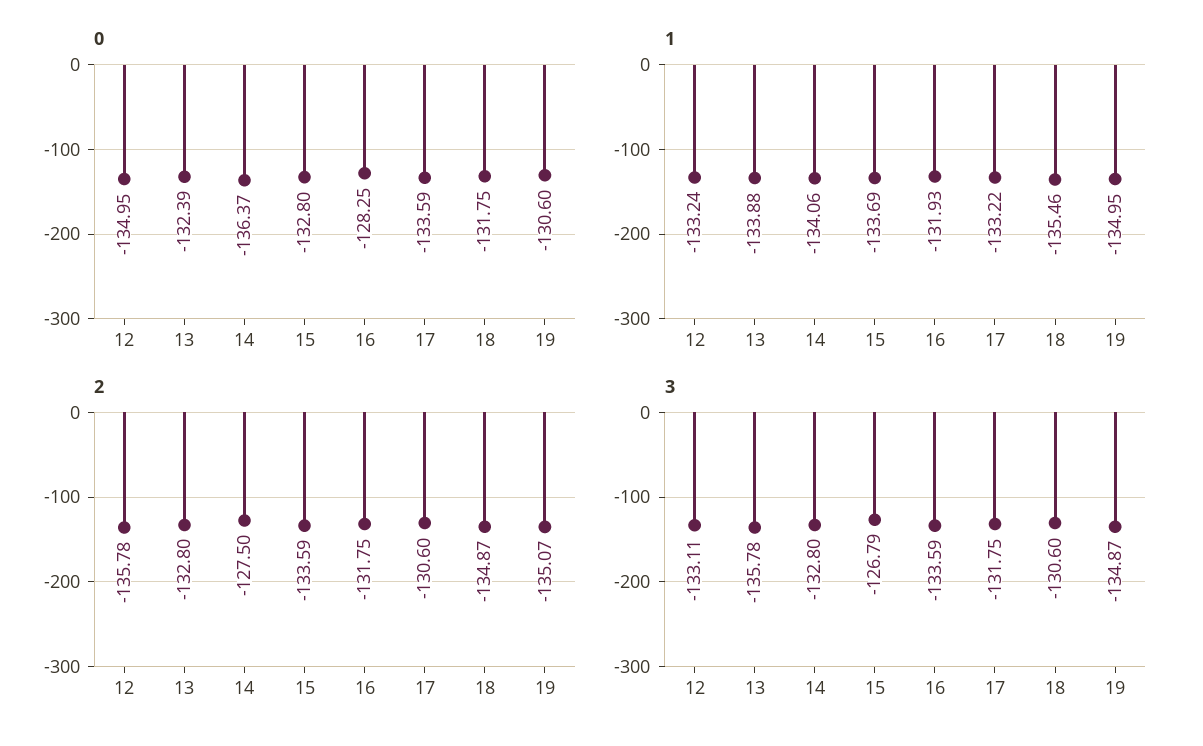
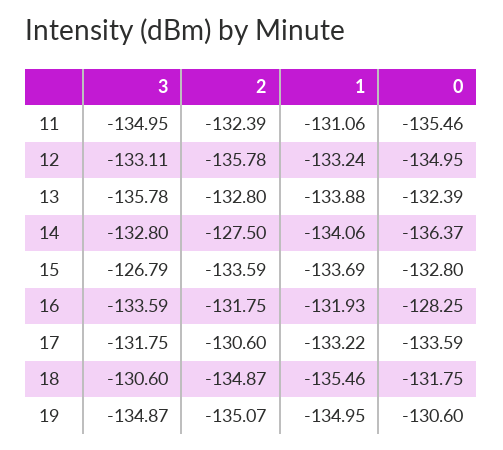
3, 11: none -> -134.95
2, 11: none -> -132.39
1, 11: none -> -131.06
0, 11: none -> -135.46

